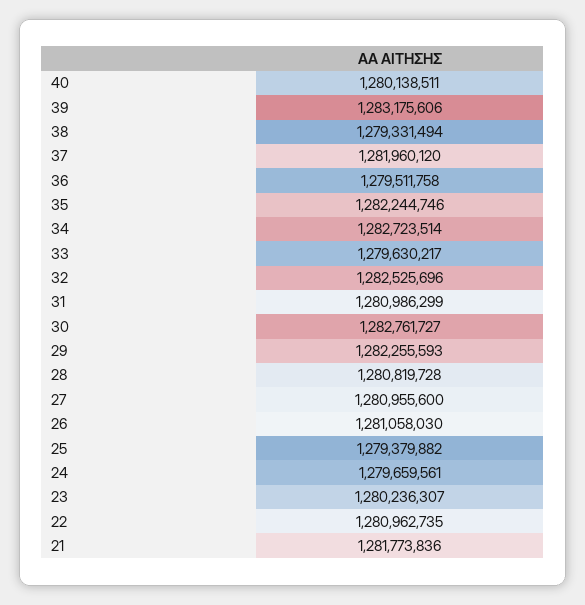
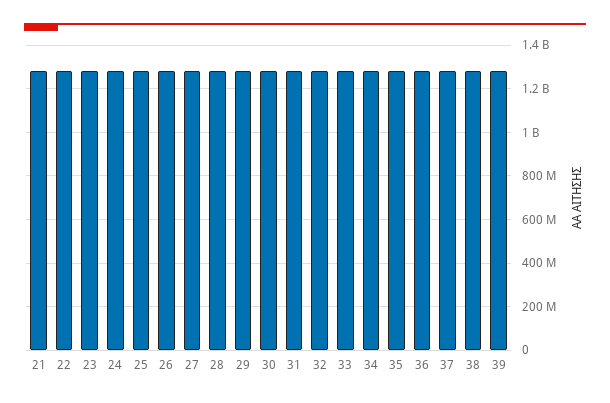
40: 1280138511 -> none

